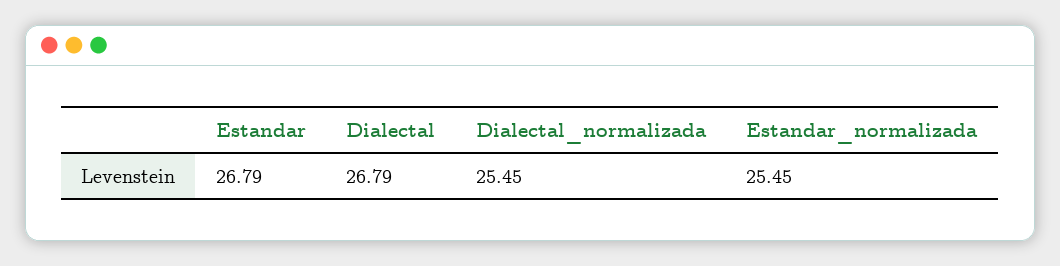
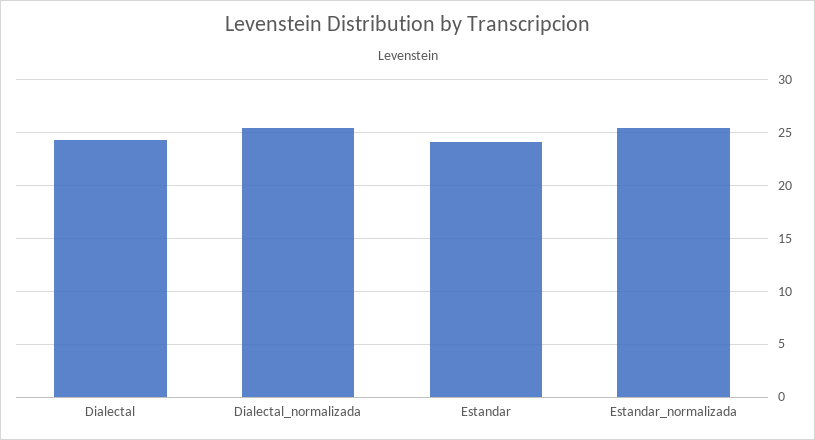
Estandar: 26.79 -> 24
Dialectal: 26.79 -> 24

